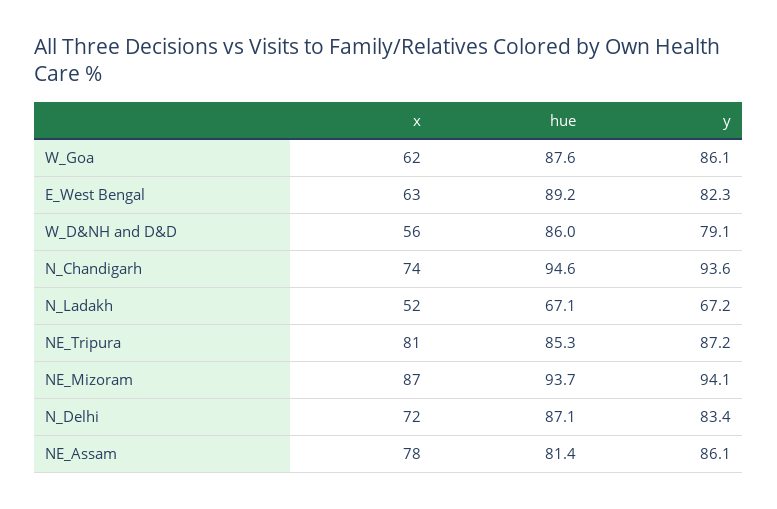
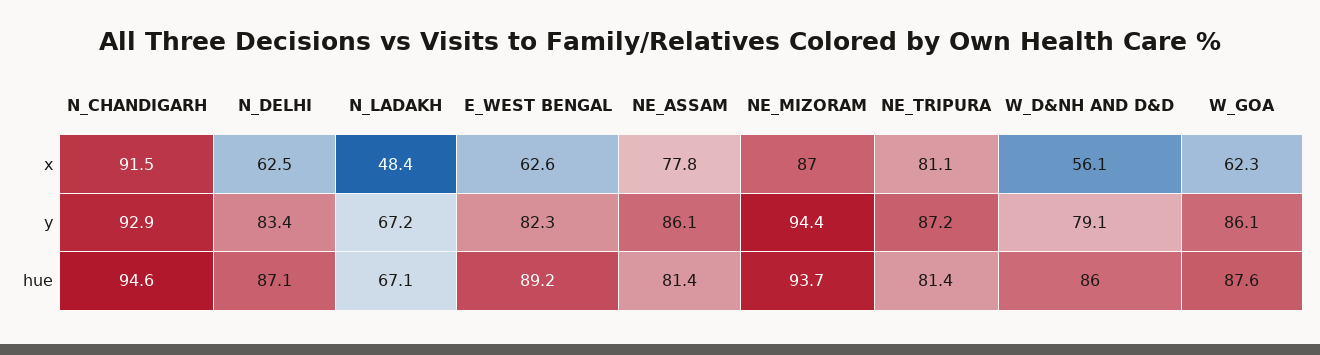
x, N_Chandigarh: 74 -> 91.5
y, N_Chandigarh: 93.6 -> 92.9
x, N_Ladakh: 52 -> 48.4
hue, NE_Tripura: 85.3 -> 81.4
y, NE_Mizoram: 94.1 -> 94.4
x, N_Delhi: 72 -> 62.5

